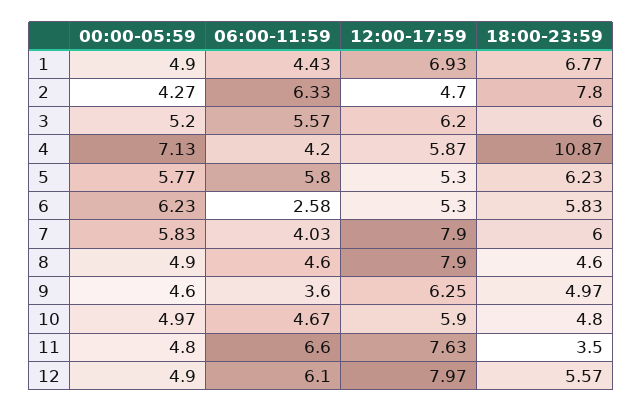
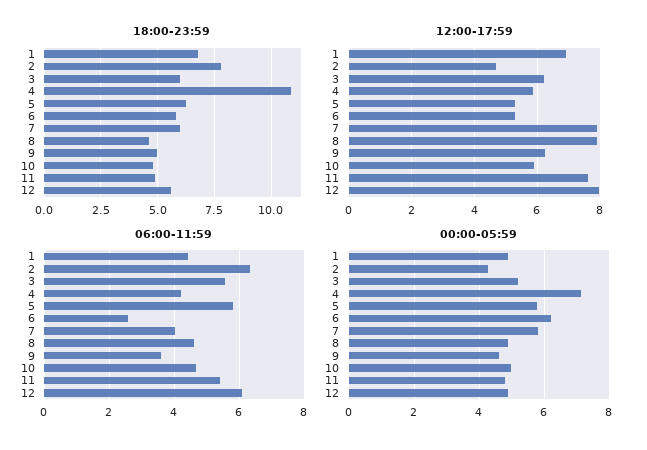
06:00-11:59, 11: 6.6 -> 5.4
18:00-23:59, 11: 3.5 -> 5

